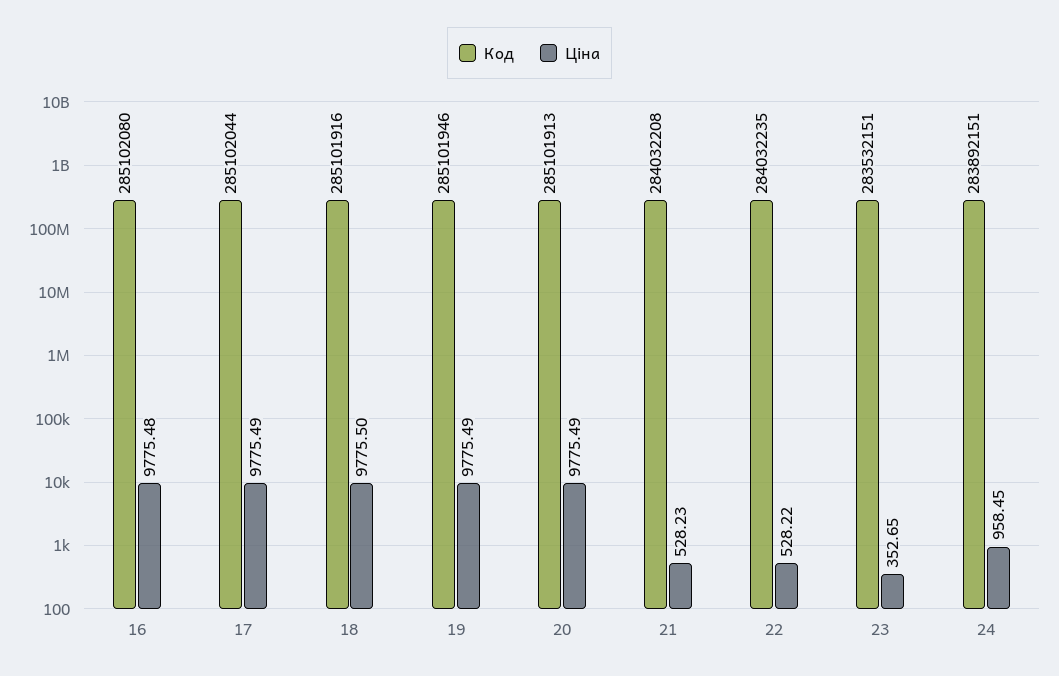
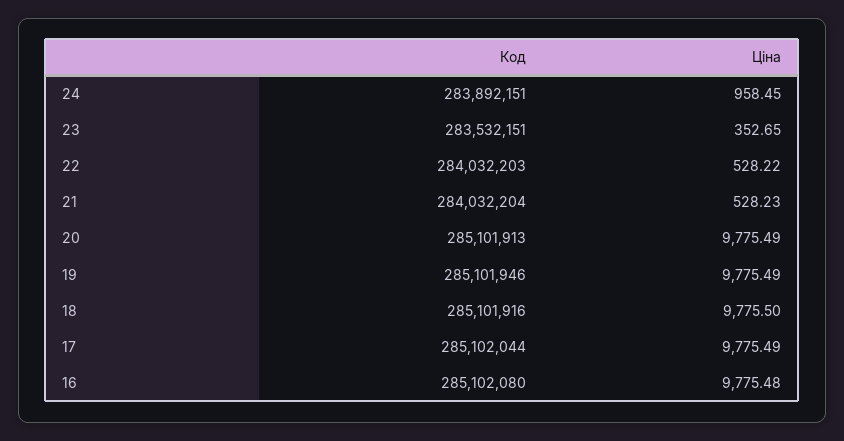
Код, 21: 284032208 -> 284032204
Код, 22: 284032235 -> 284032203

